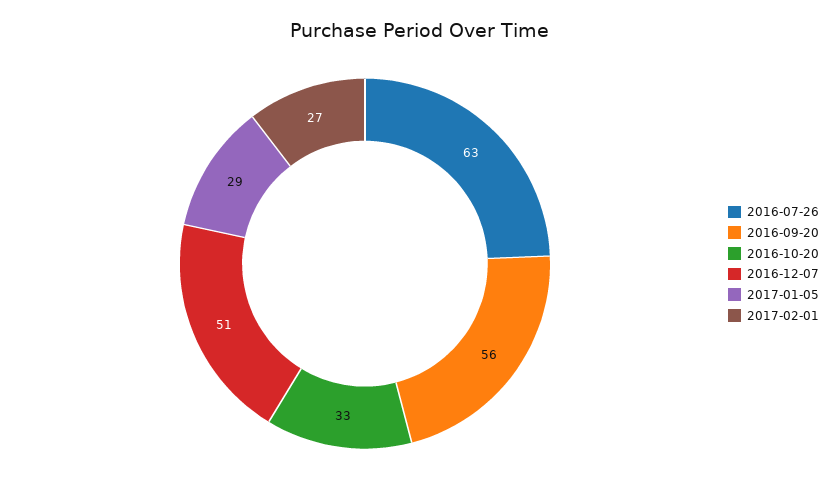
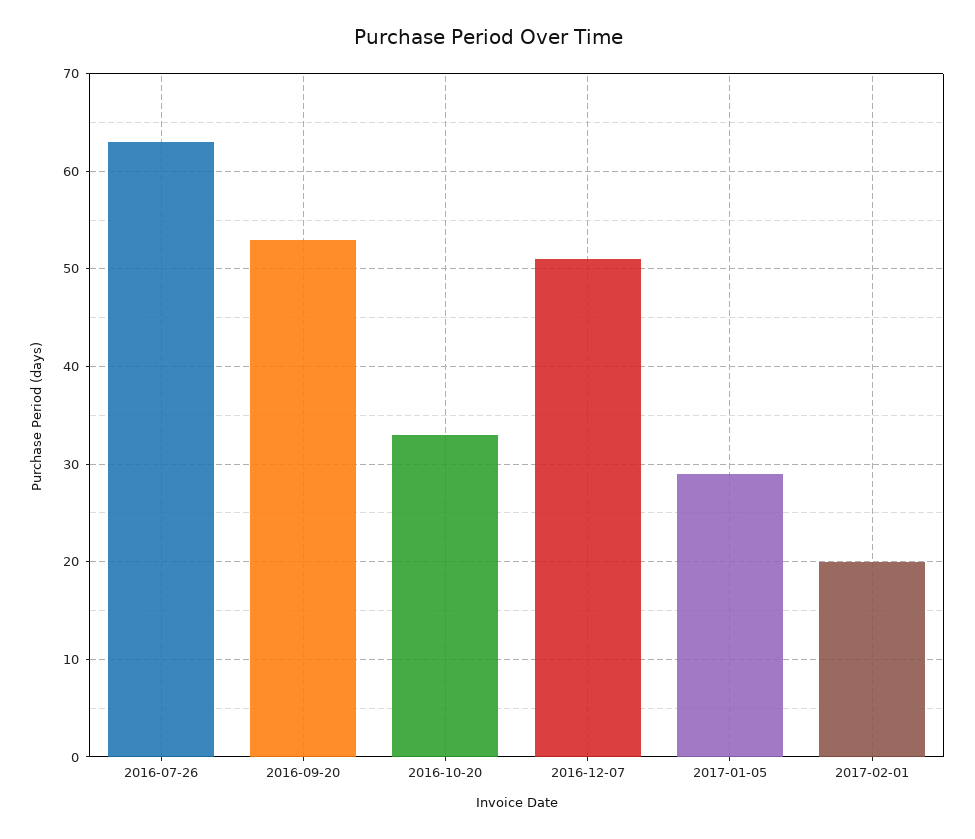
2016-09-20: 56 -> 53
2017-02-01: 27 -> 20

